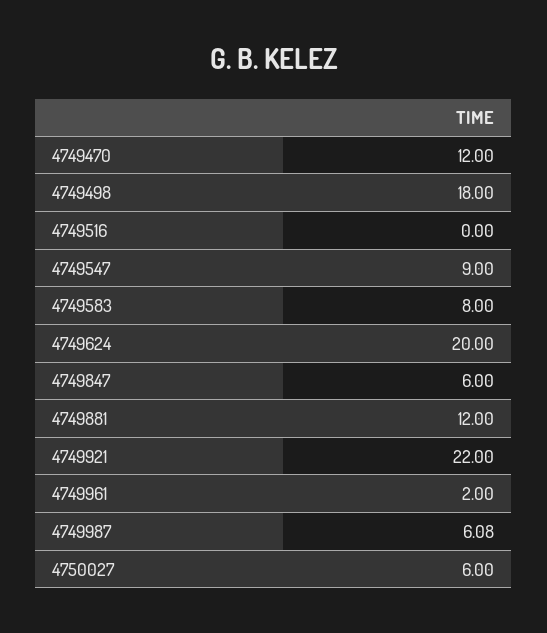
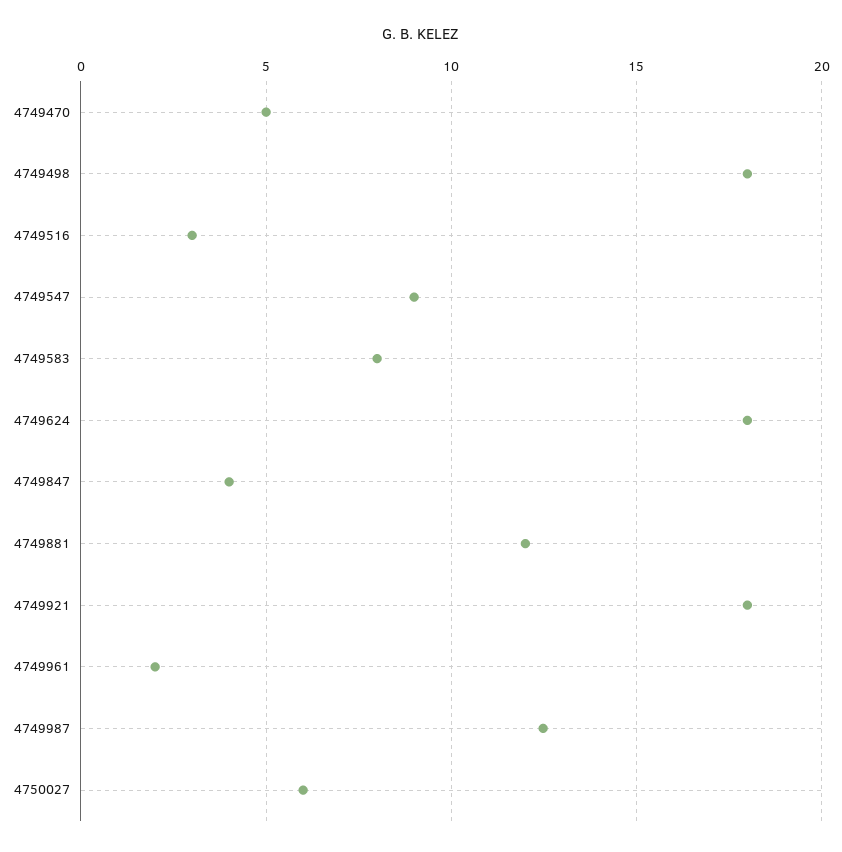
4749470: 12 -> 5
4749516: 0 -> 3
4749624: 20 -> 18
4749847: 6 -> 4
4749921: 22 -> 18
4749987: 6.08 -> 12.5

